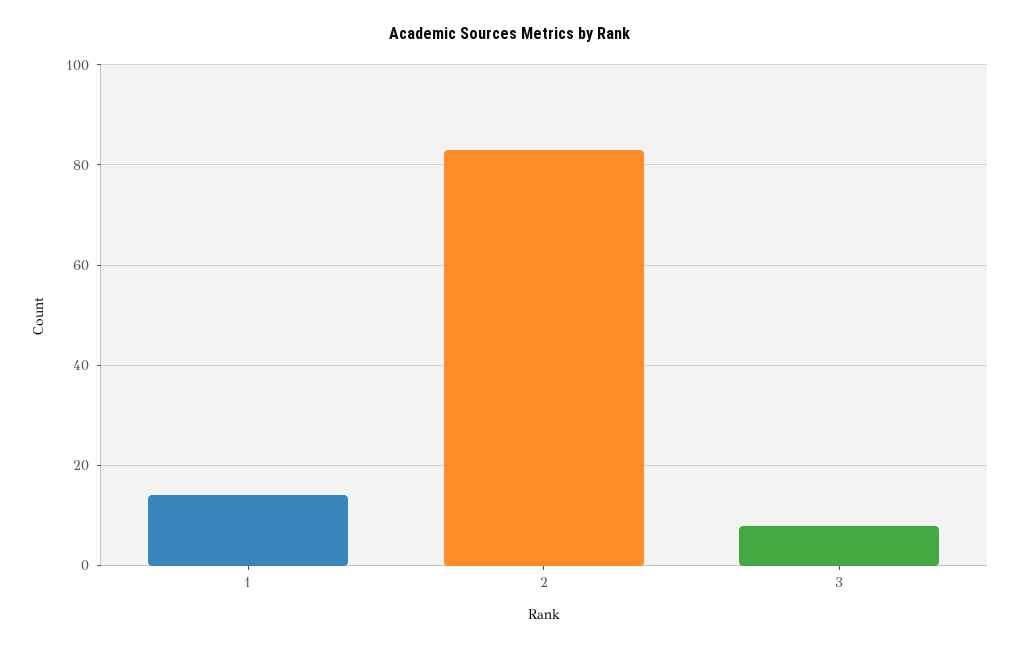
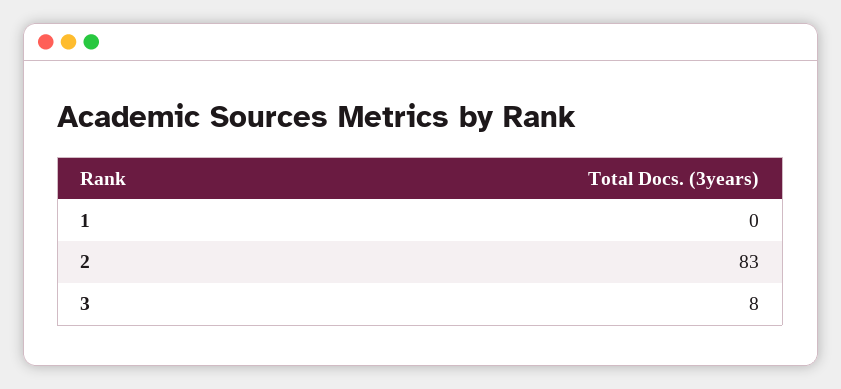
1: 15 -> 0

